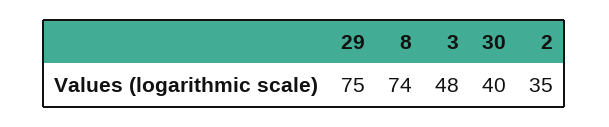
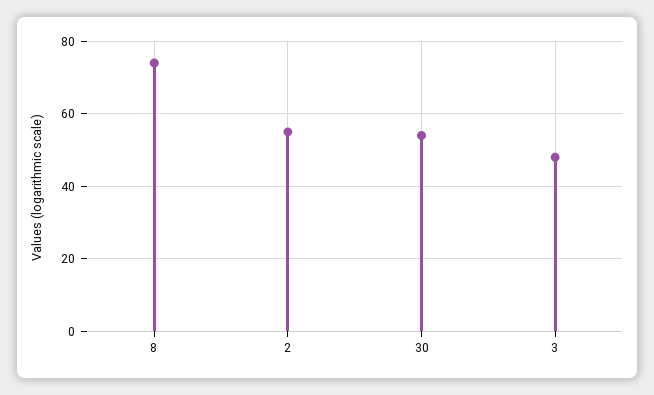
29: 75 -> none
30: 40 -> 55
2: 35 -> 55

